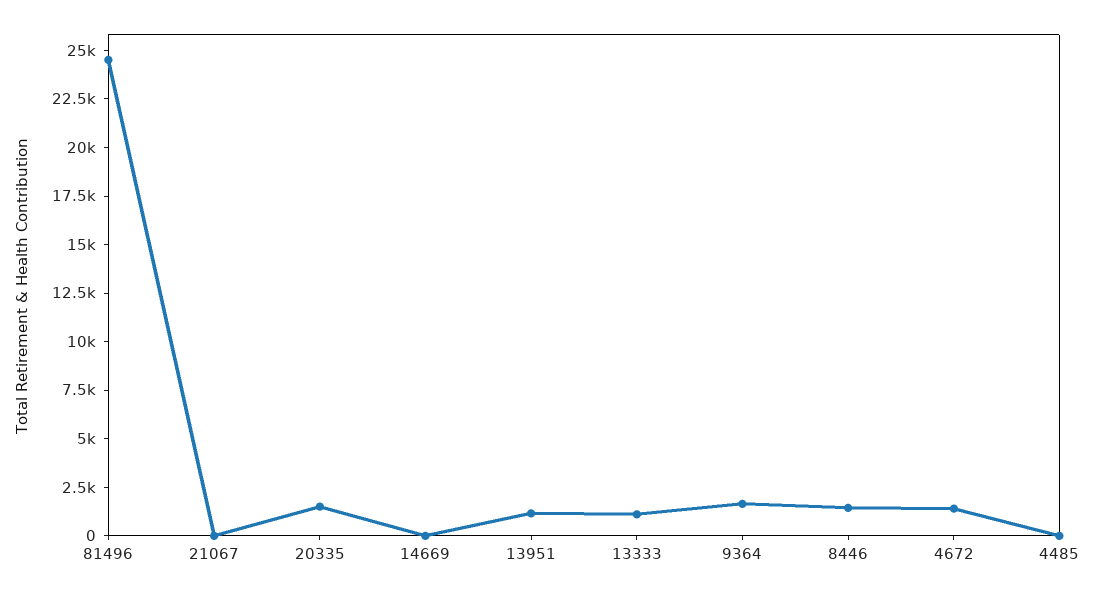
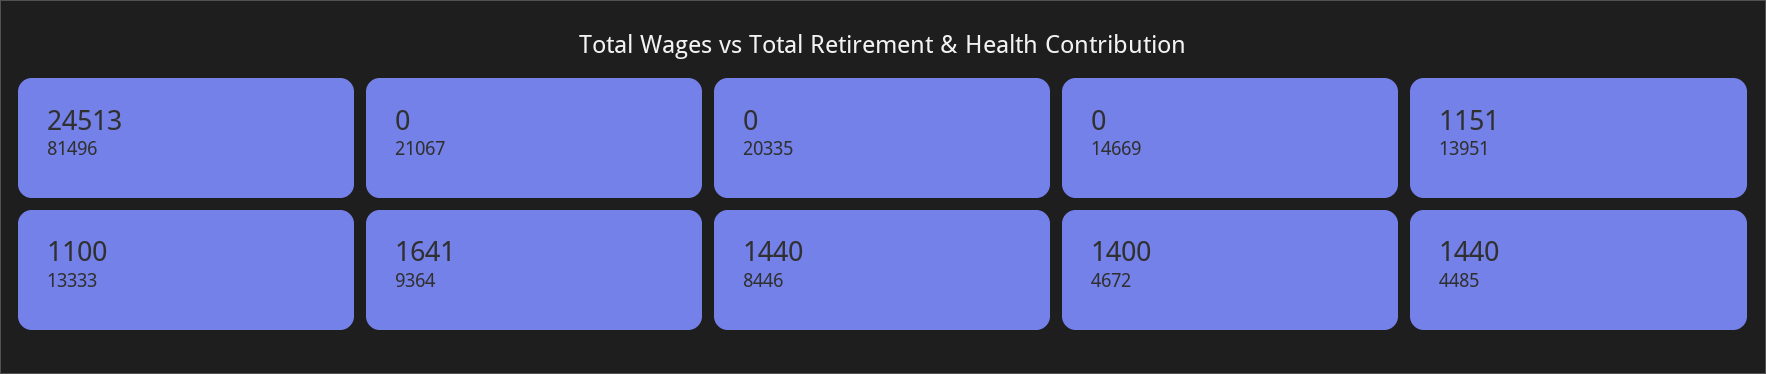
20335: 1500 -> 0
4485: 0 -> 1440

